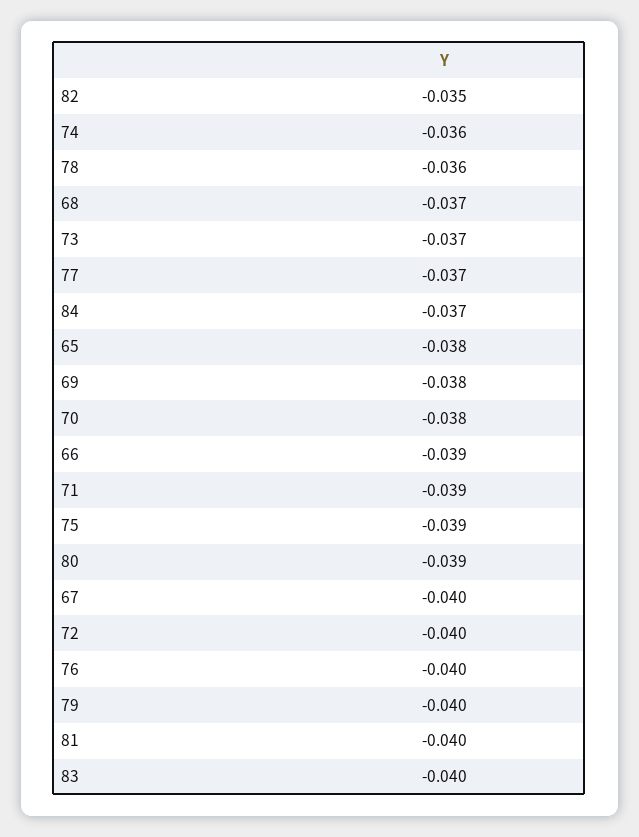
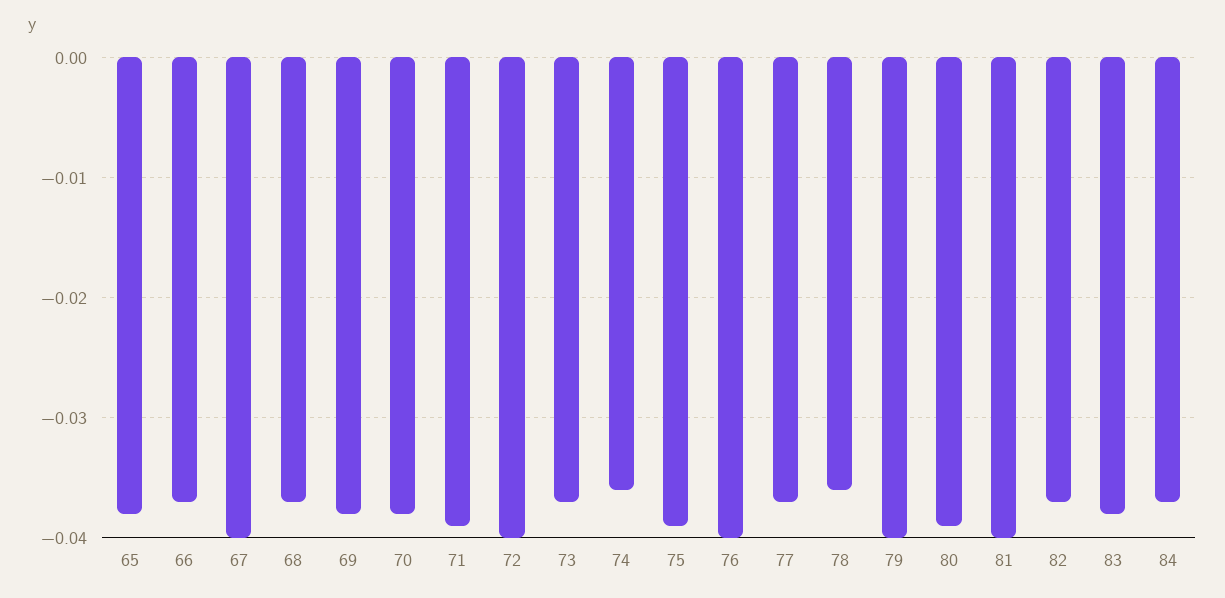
82: -0.035 -> -0.037
66: -0.039 -> -0.037
83: -0.04 -> -0.038

